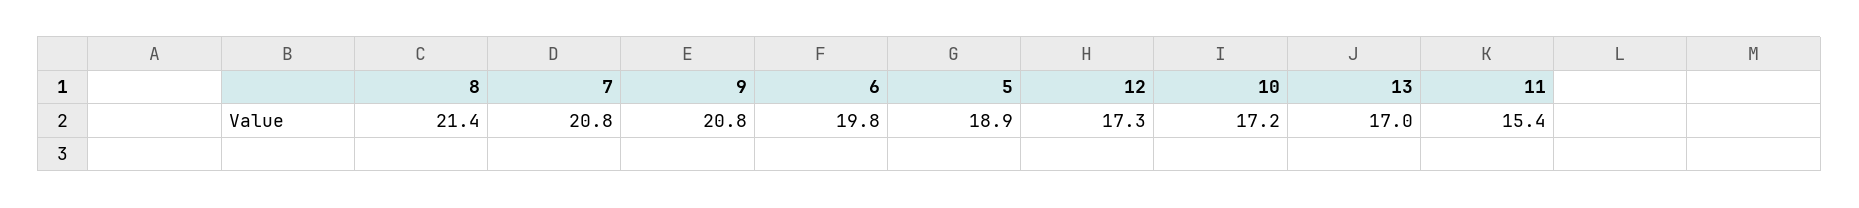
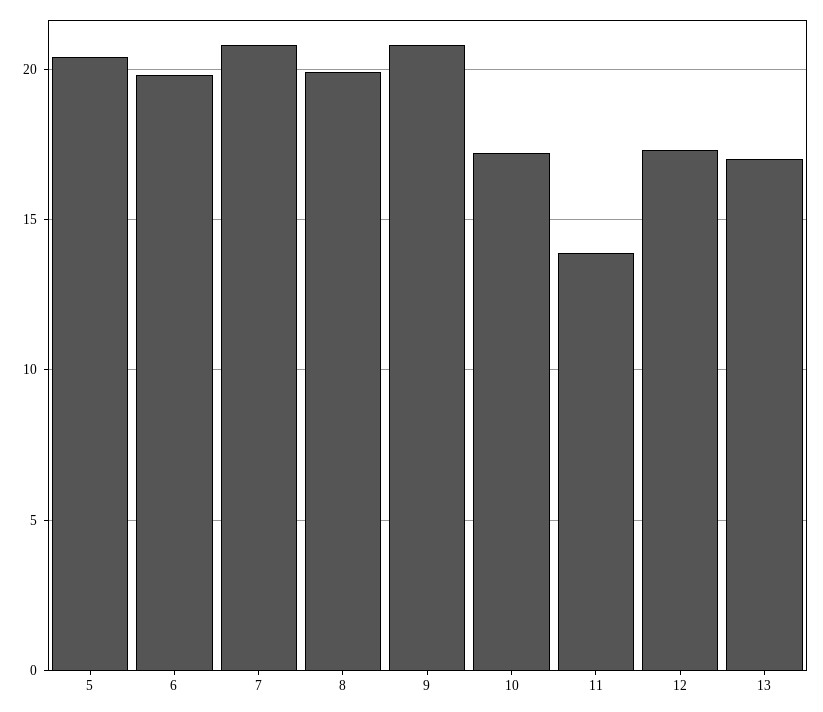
8: 21.4 -> 20
5: 18.9 -> 20.5
11: 15.4 -> 14

